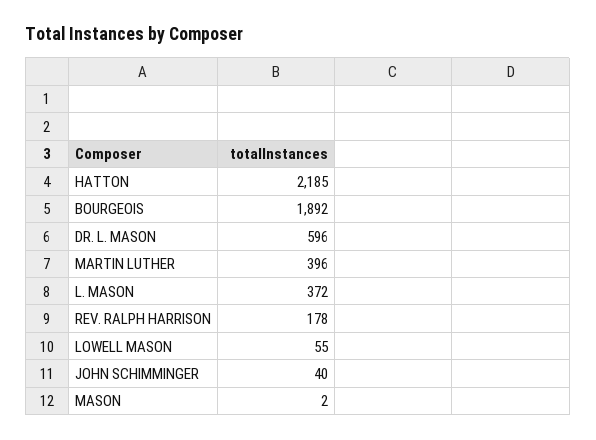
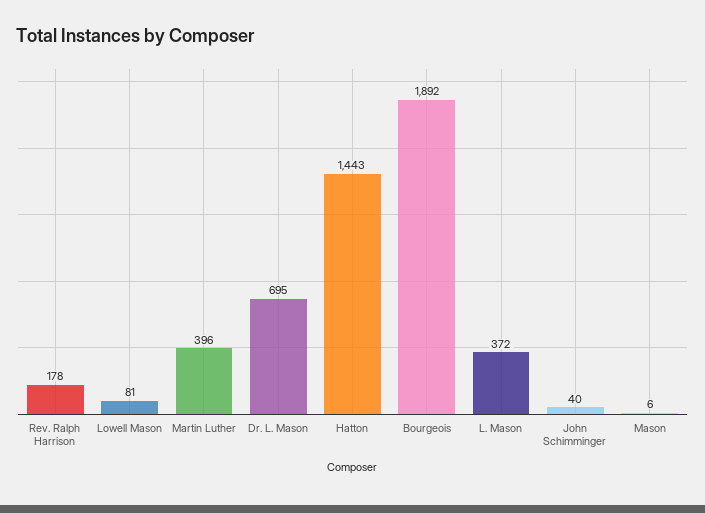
HATTON: 2185 -> 1443
DR. L. MASON: 596 -> 695
LOWELL MASON: 55 -> 81
MASON: 2 -> 6

